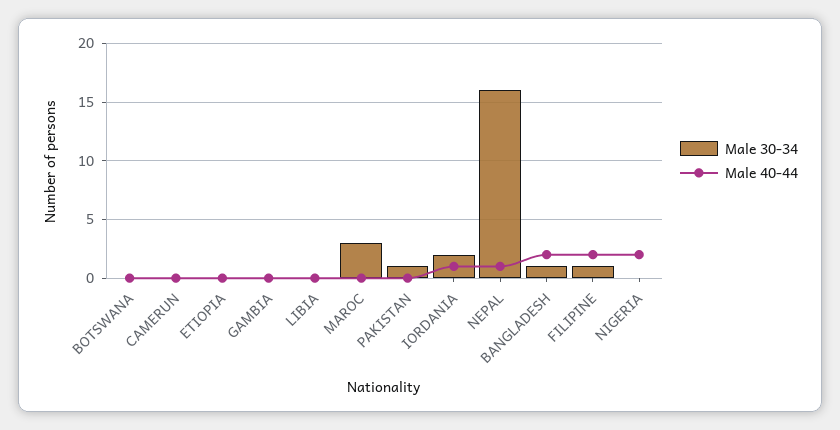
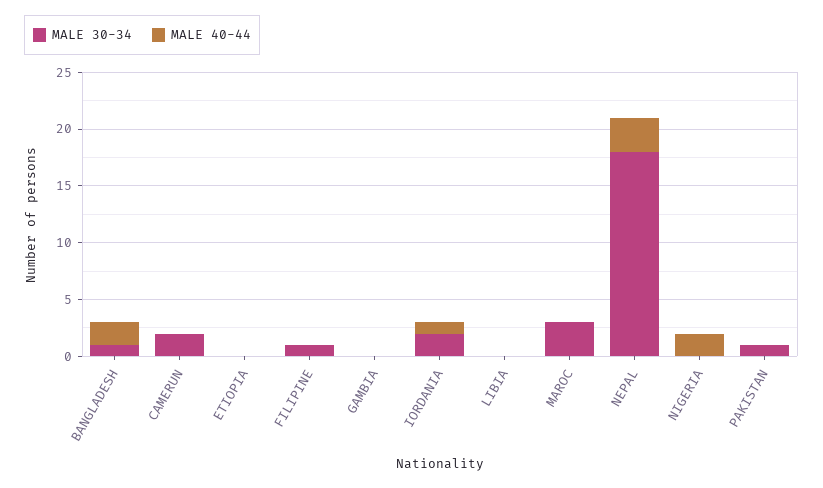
Male 30-34, BOTSWANA: 0 -> none
Male 40-44, BOTSWANA: 0 -> none
Male 30-34, CAMERUN: 0 -> 2
Male 30-34, NEPAL: 16 -> 18
Male 40-44, NEPAL: 1 -> 3
Male 40-44, FILIPINE: 2 -> 0

